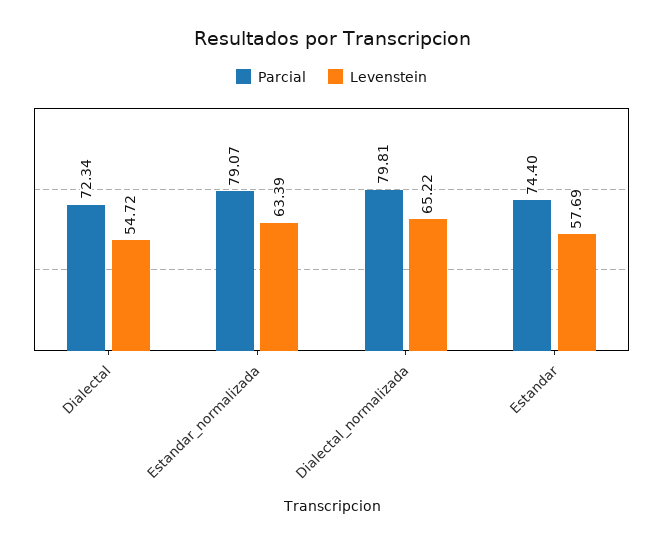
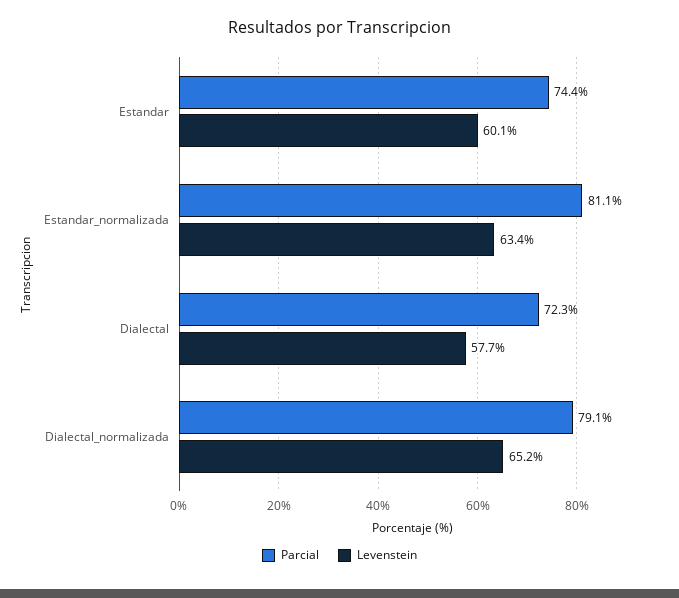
Levenstein, Dialectal: 54.72 -> 57.7
Parcial, Estandar_normalizada: 79.07 -> 81.1
Parcial, Dialectal_normalizada: 79.81 -> 79.1
Levenstein, Estandar: 57.69 -> 60.1

